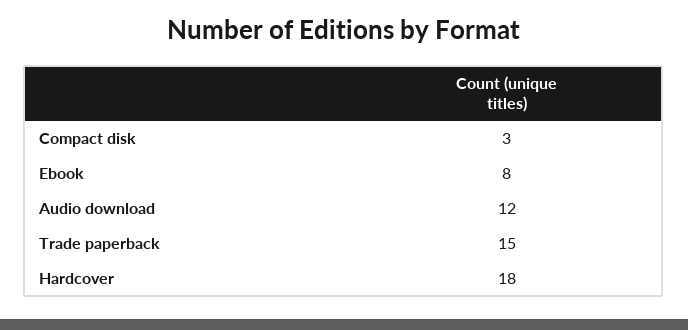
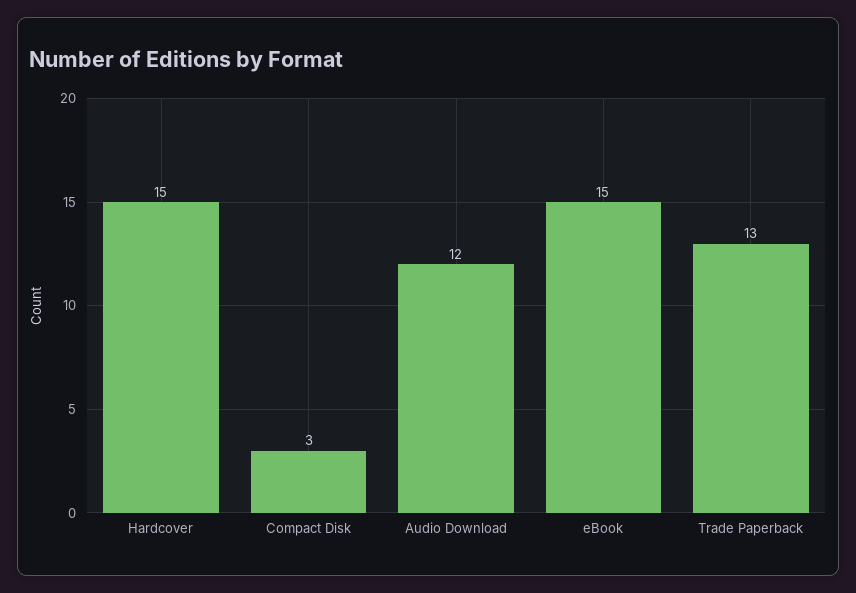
Ebook: 8 -> 15
Trade paperback: 15 -> 13
Hardcover: 18 -> 15

